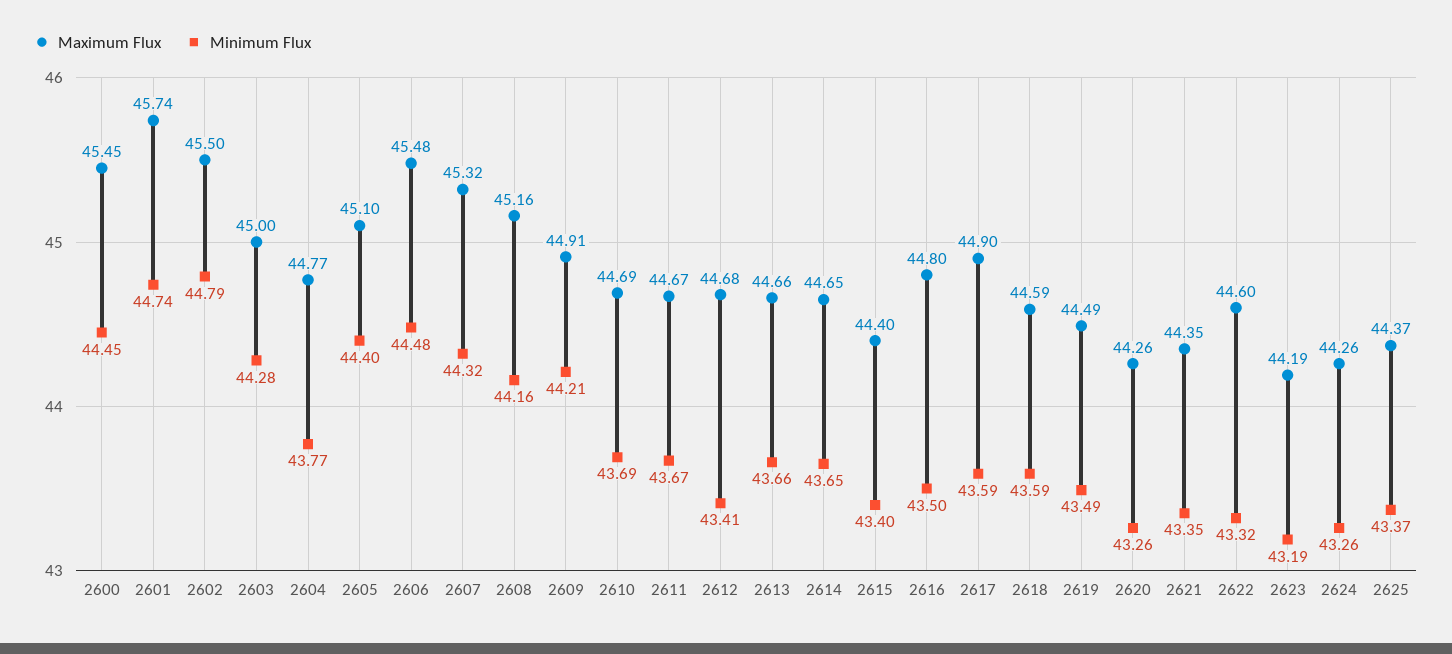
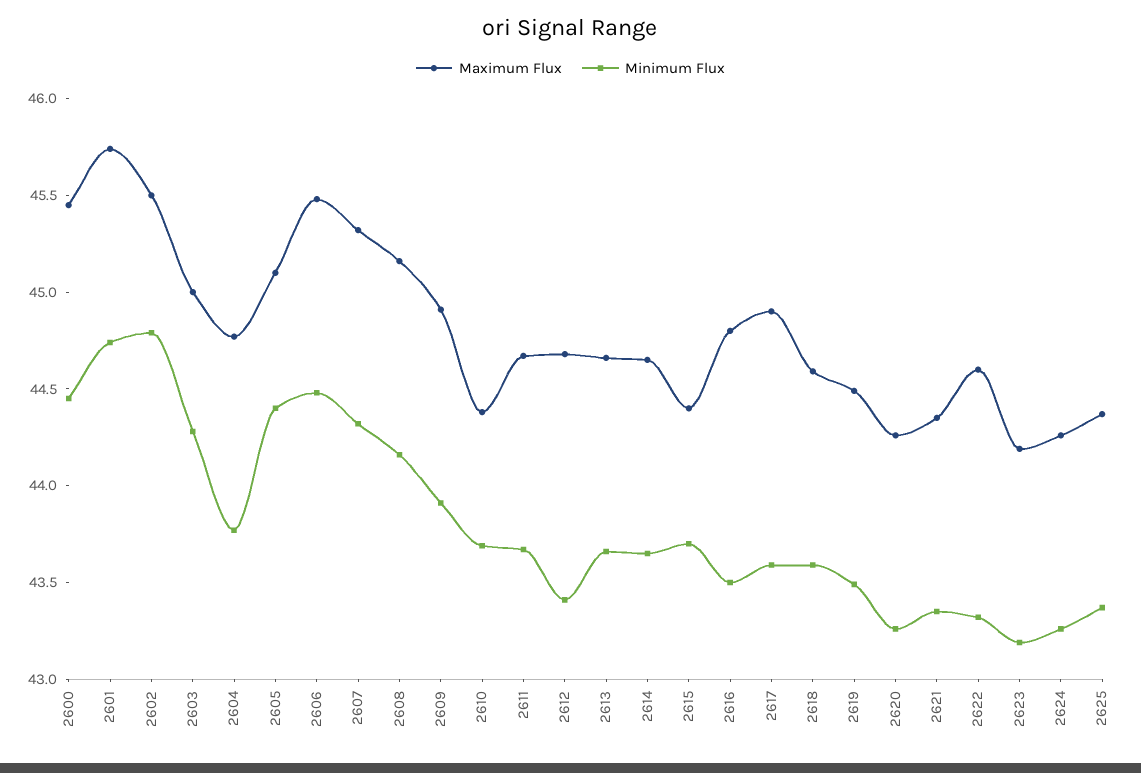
Minimum Flux, 2609: 44.21 -> 43.9
Maximum Flux, 2610: 44.69 -> 44.4
Minimum Flux, 2615: 43.4 -> 43.7

